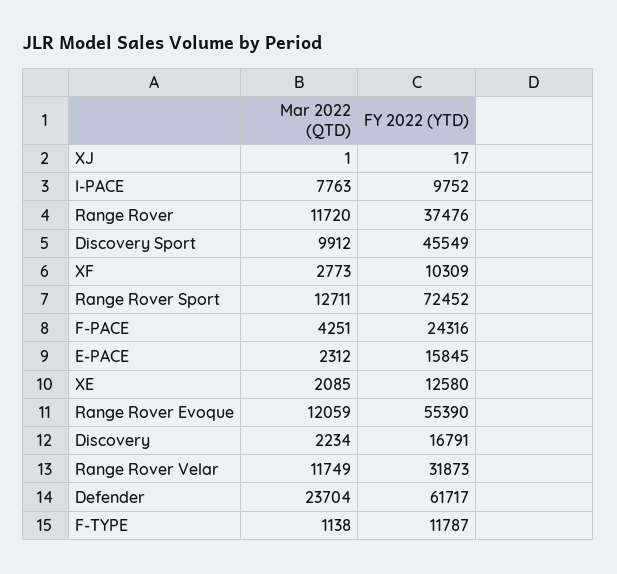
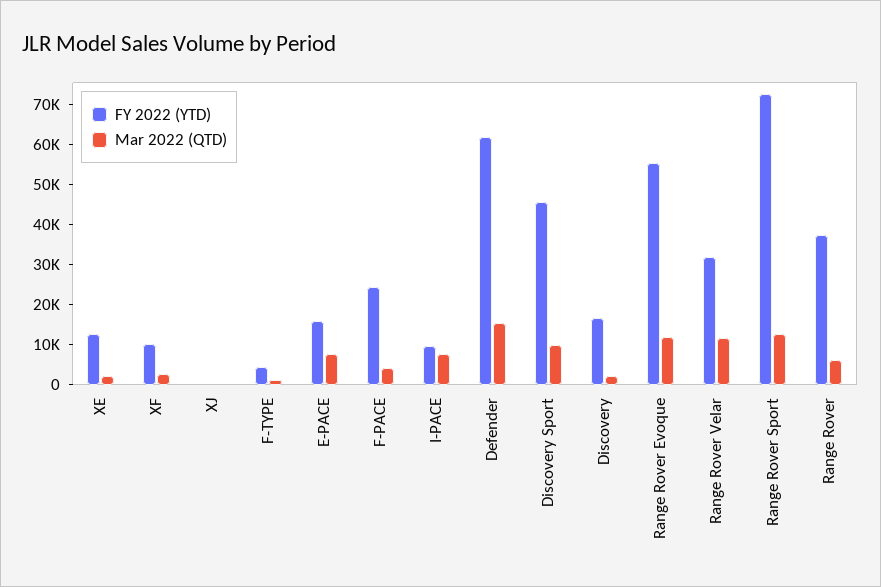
Mar 2022 (QTD), Range Rover: 11720 -> 6000
Mar 2022 (QTD), E-PACE: 2312 -> 8000
Mar 2022 (QTD), Defender: 23704 -> 16000
FY 2022 (YTD), F-TYPE: 11787 -> 4000

